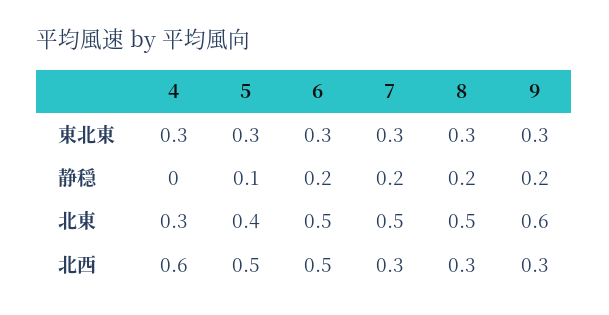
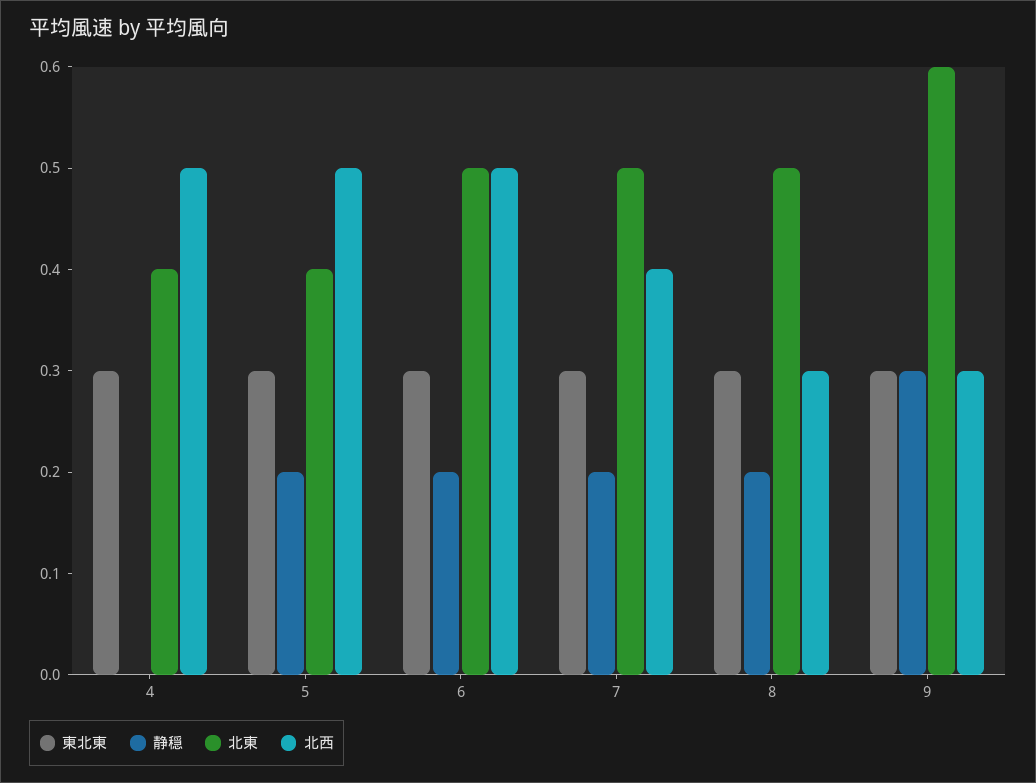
静穏, 5: 0.1 -> 0.2
静穏, 9: 0.2 -> 0.3
北東, 4: 0.3 -> 0.4
北西, 4: 0.6 -> 0.5
北西, 7: 0.3 -> 0.4

